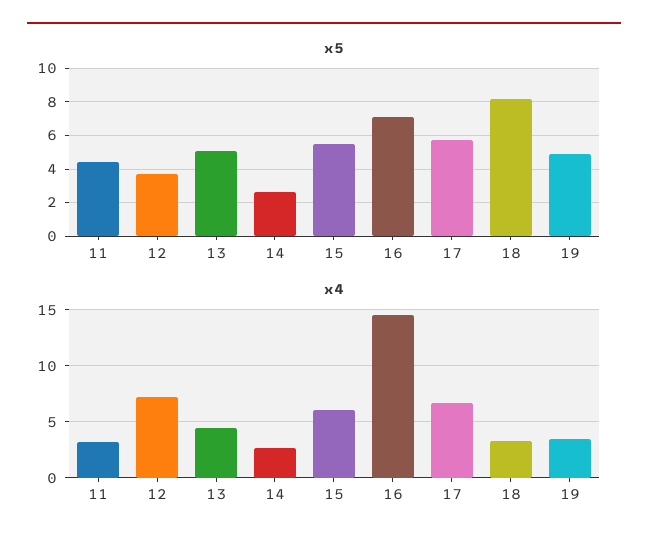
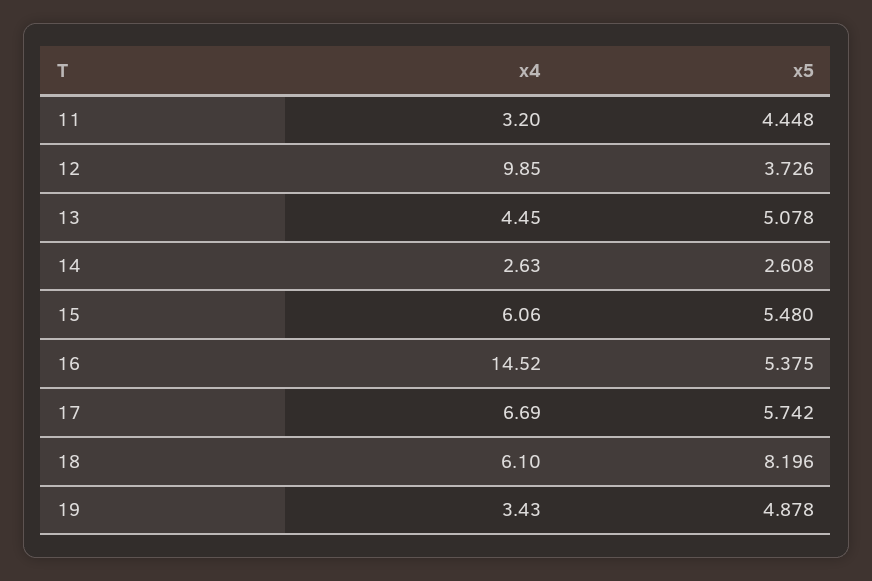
x5, 16: 7 -> 5.375
x4, 12: 7 -> 9.85
x4, 18: 3 -> 6.1

